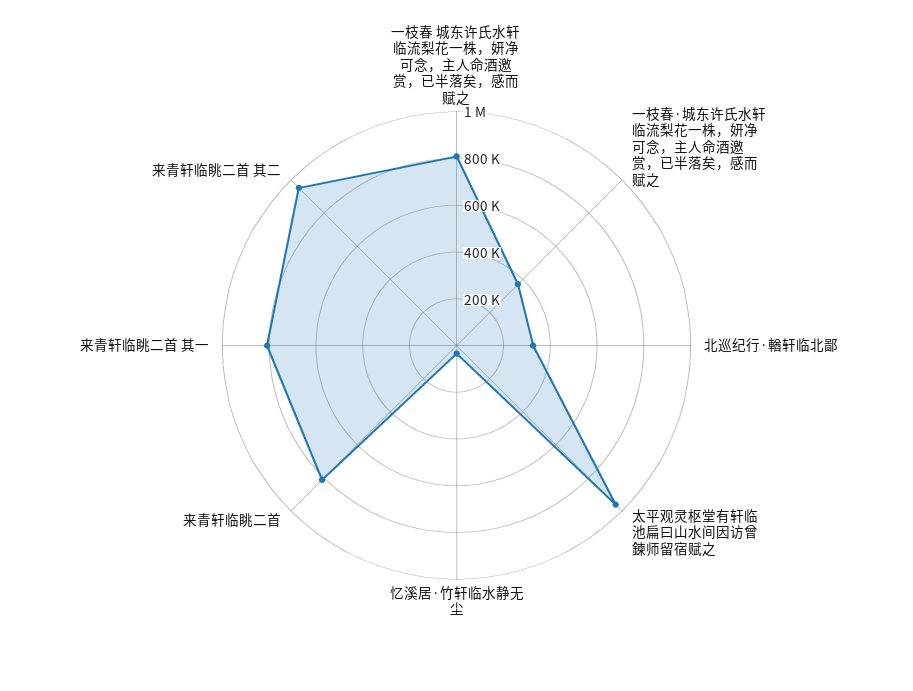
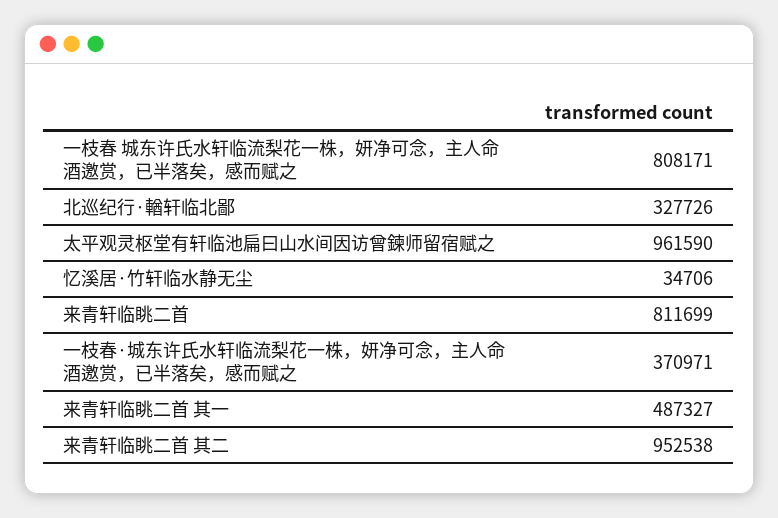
来青轩临眺二首 其一: 800000 -> 487327

